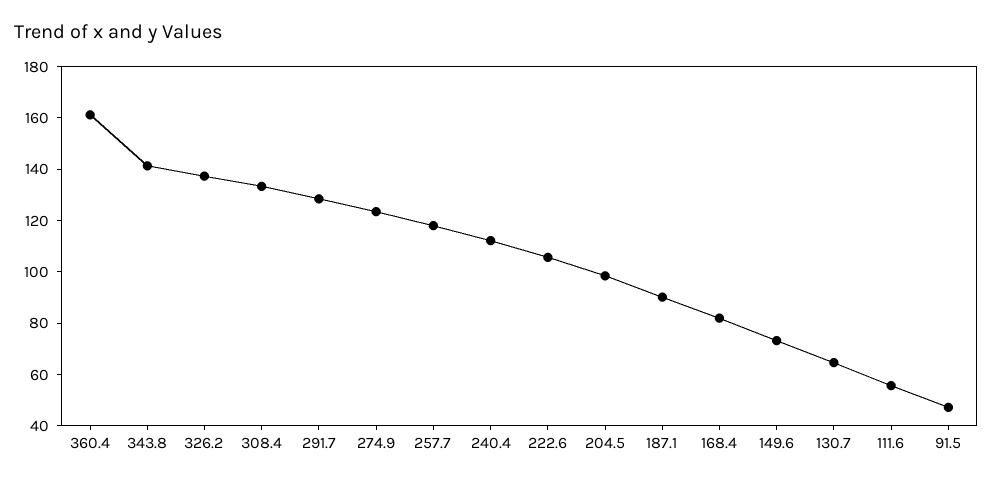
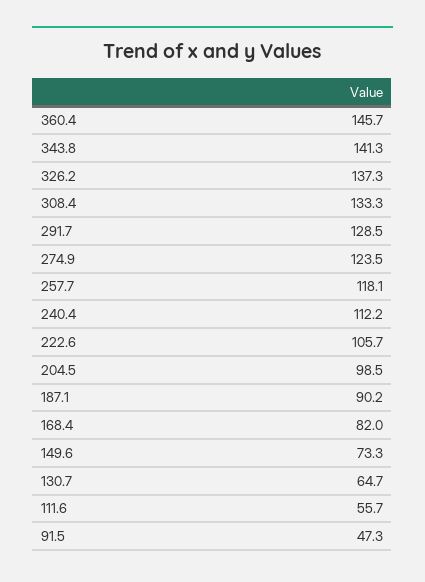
360.4: 160 -> 145.7

